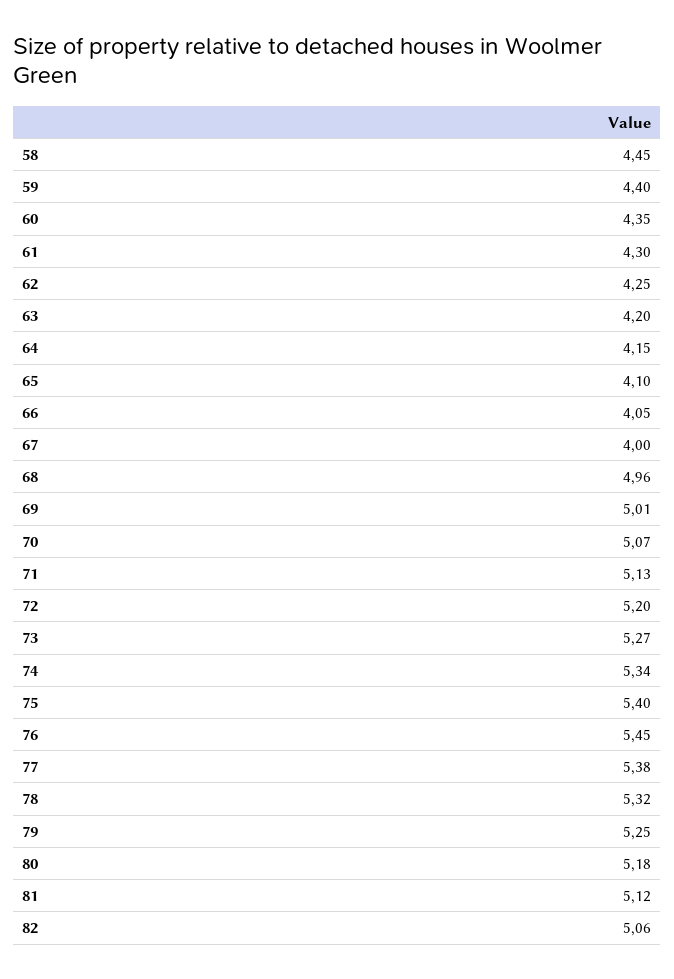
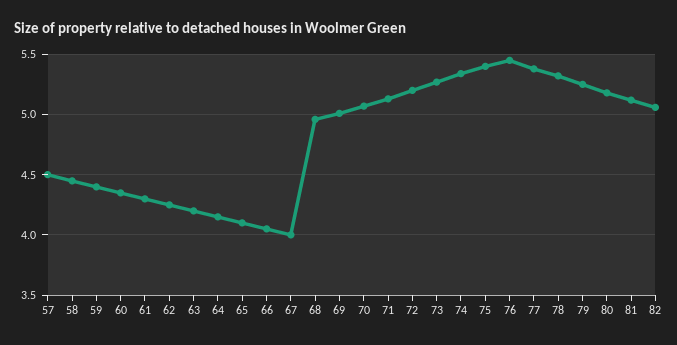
57: none -> 4.5

